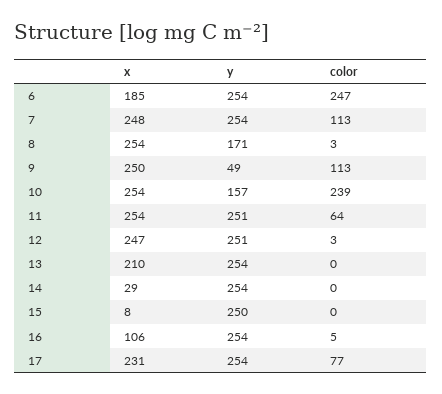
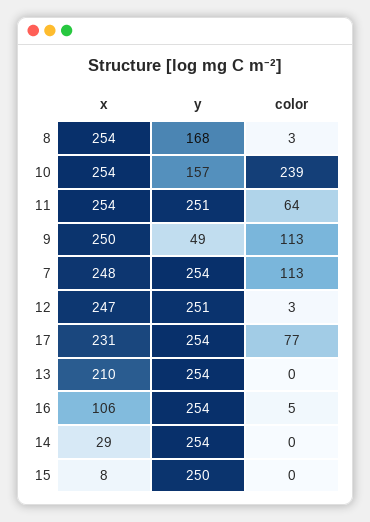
x, 6: 185 -> none
y, 6: 254 -> none
color, 6: 247 -> none
y, 8: 171 -> 168

